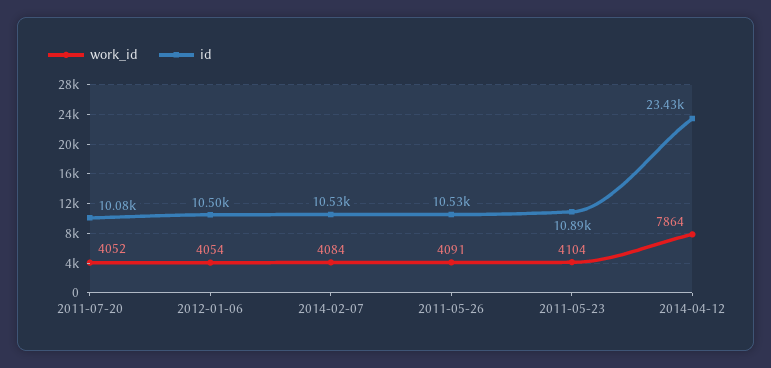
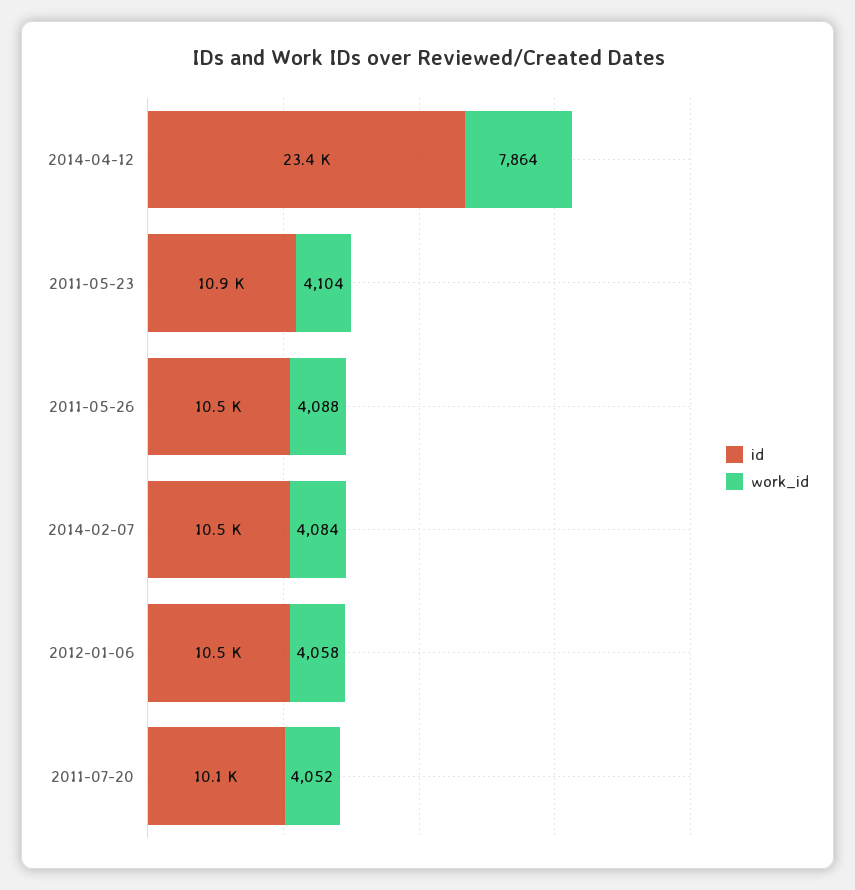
work_id, 2012-01-06: 4054 -> 4058
work_id, 2011-05-26: 4091 -> 4088

